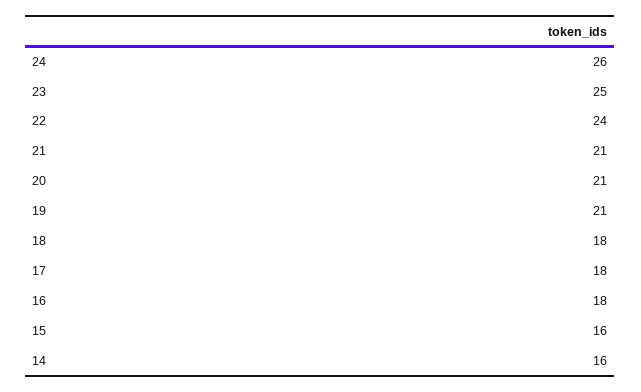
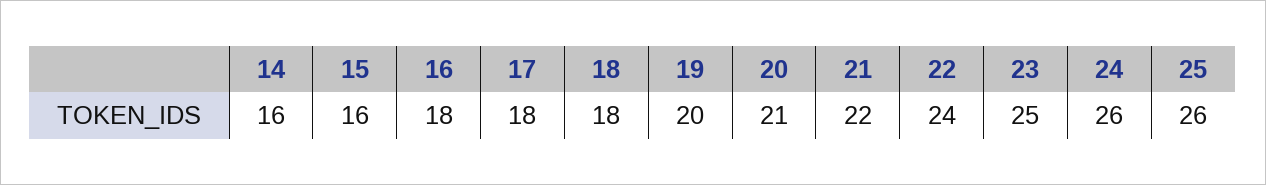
21: 21 -> 22
19: 21 -> 20
25: none -> 26

